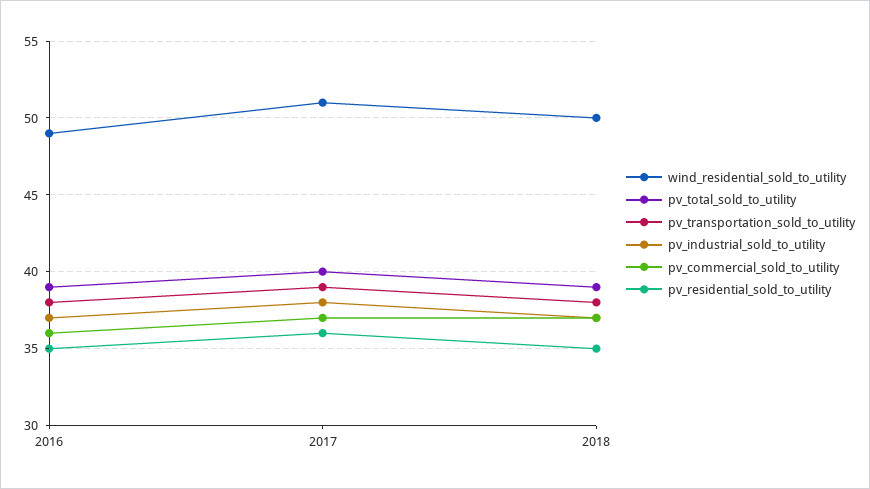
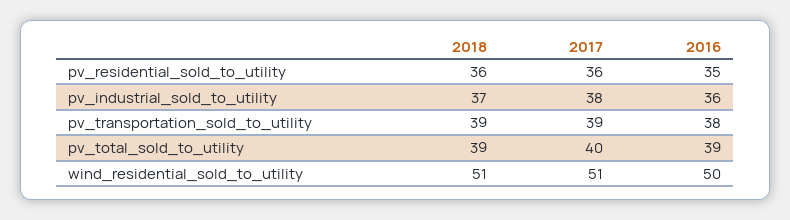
wind_residential_sold_to_utility, 2016: 49 -> 50
pv_industrial_sold_to_utility, 2016: 37 -> 36
pv_commercial_sold_to_utility, 2016: 36 -> none
pv_commercial_sold_to_utility, 2017: 37 -> none
wind_residential_sold_to_utility, 2018: 50 -> 51
pv_transportation_sold_to_utility, 2018: 38 -> 39
pv_commercial_sold_to_utility, 2018: 37 -> none
pv_residential_sold_to_utility, 2018: 35 -> 36

